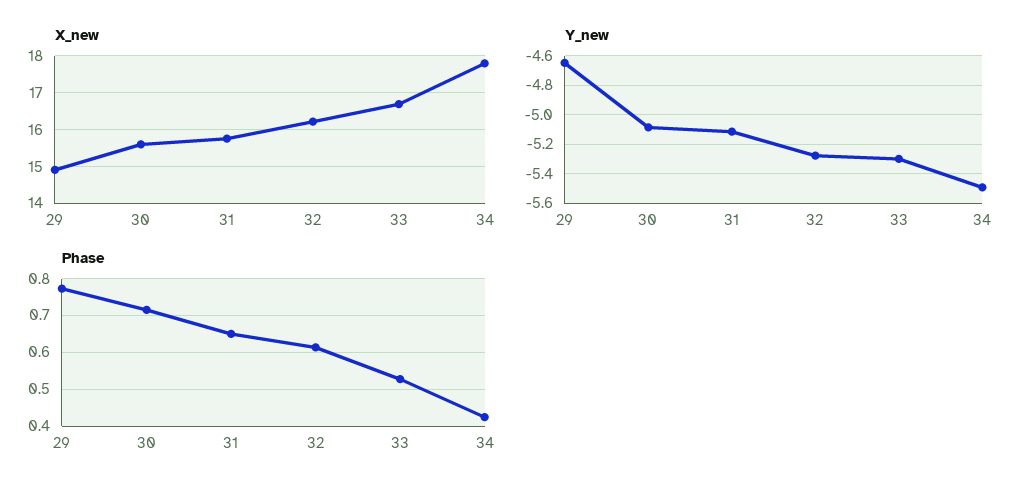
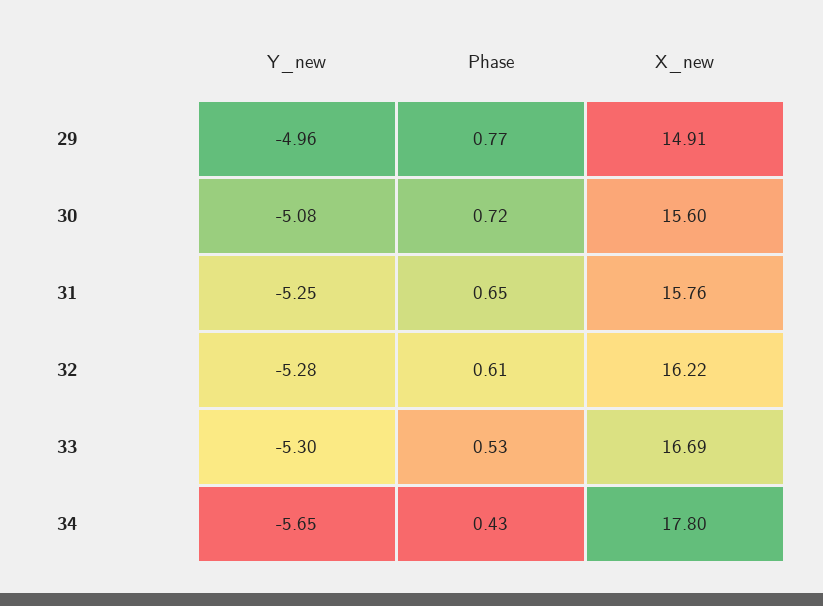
Y_new, 29: -4.65 -> -4.96
Y_new, 31: -5.1 -> -5.25
Y_new, 34: -5.5 -> -5.65

